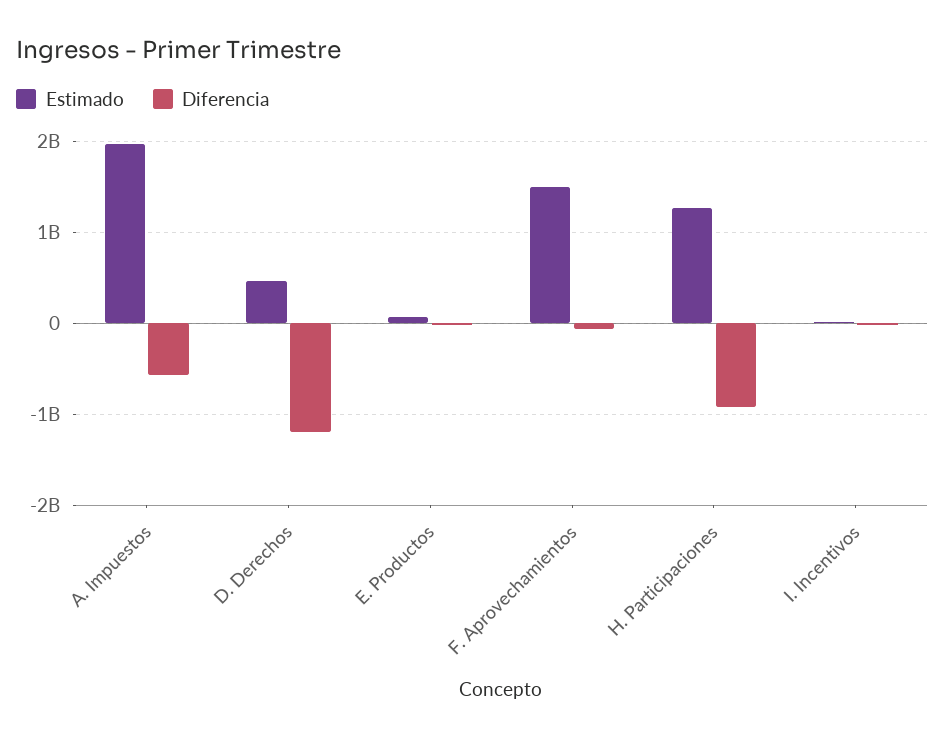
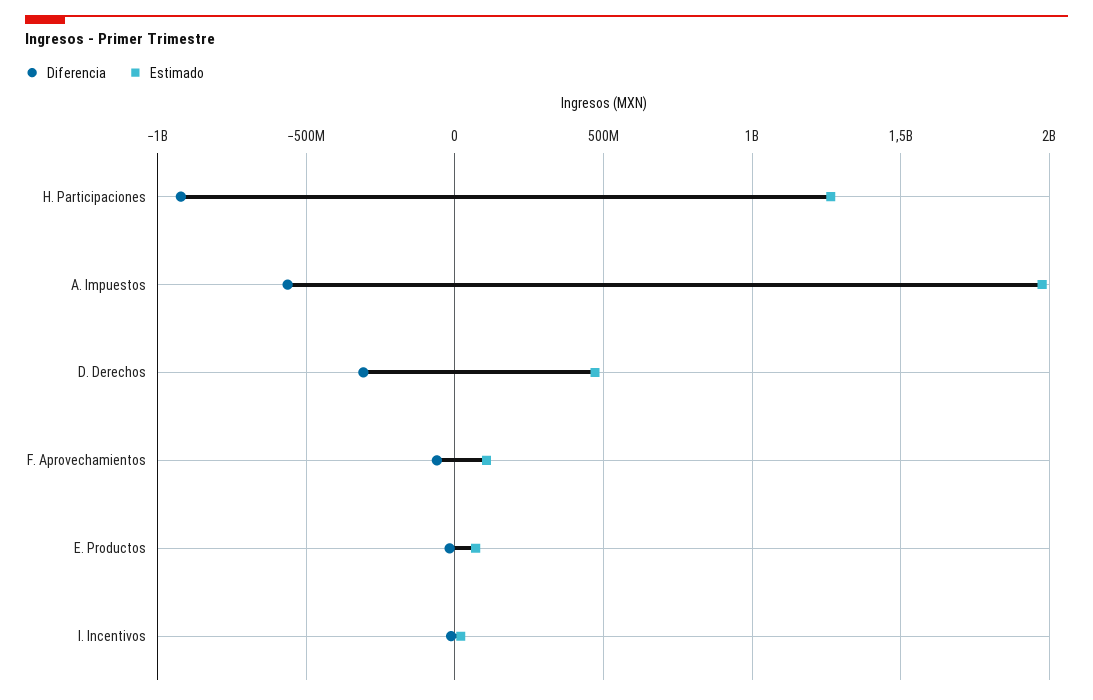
Diferencia, D. Derechos: -1200000000 -> -300000000
Estimado, F. Aprovechamientos: 1500000000 -> 100000000

